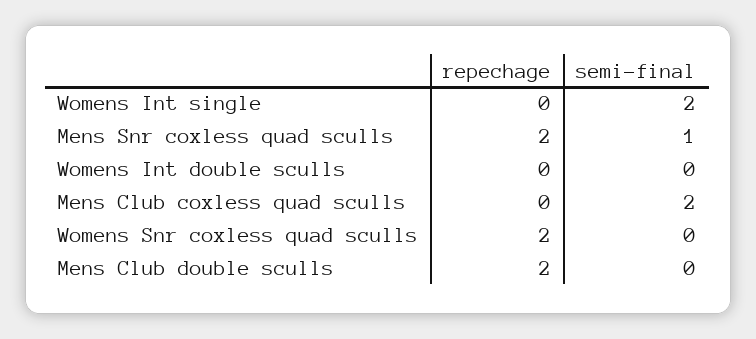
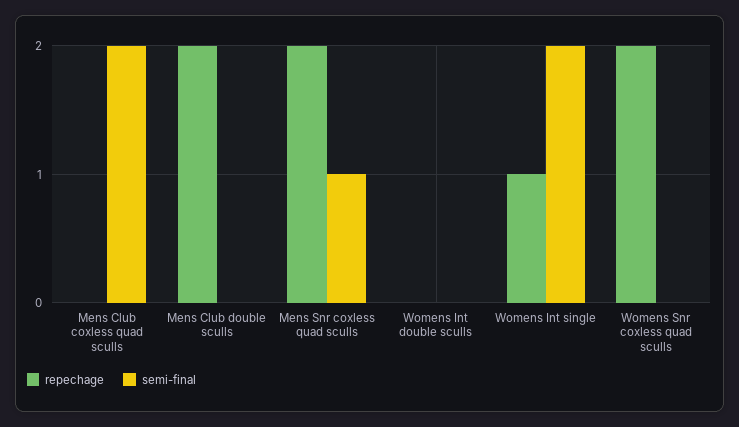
repechage, Womens Int single: 0 -> 1

